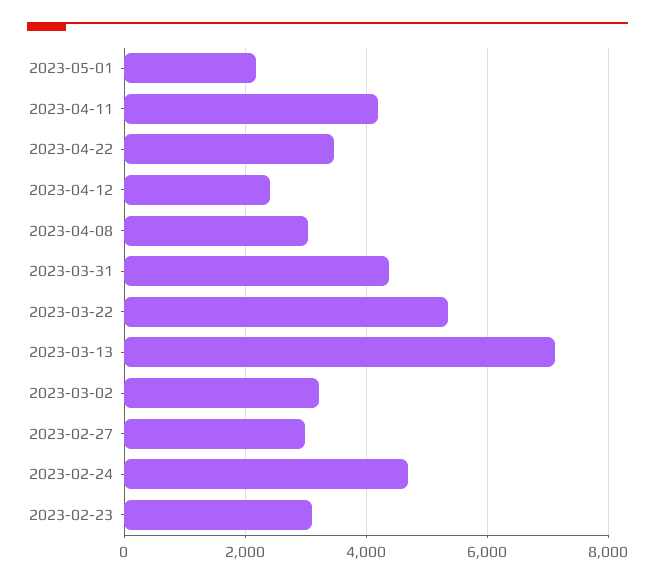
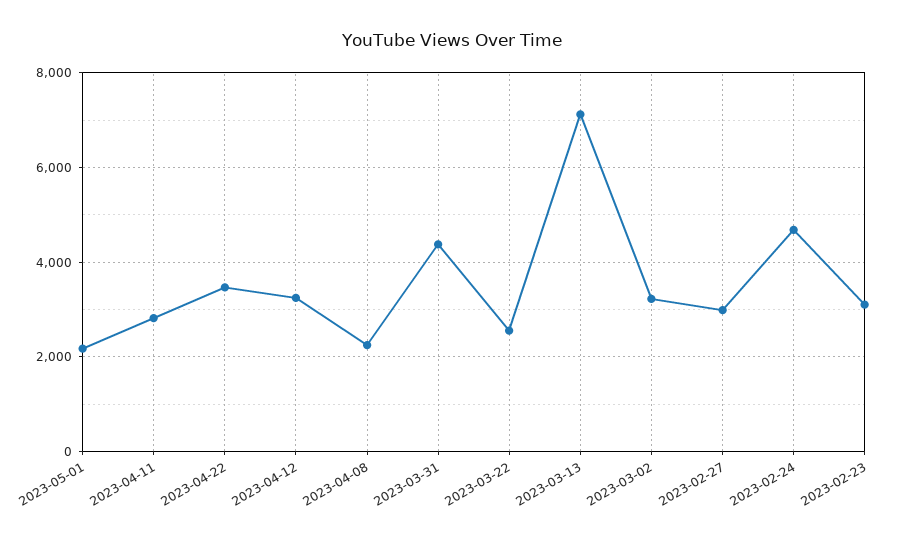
2023-04-11: 4200 -> 2800
2023-04-12: 2400 -> 3200
2023-04-08: 3000 -> 2200
2023-03-22: 5400 -> 2600

